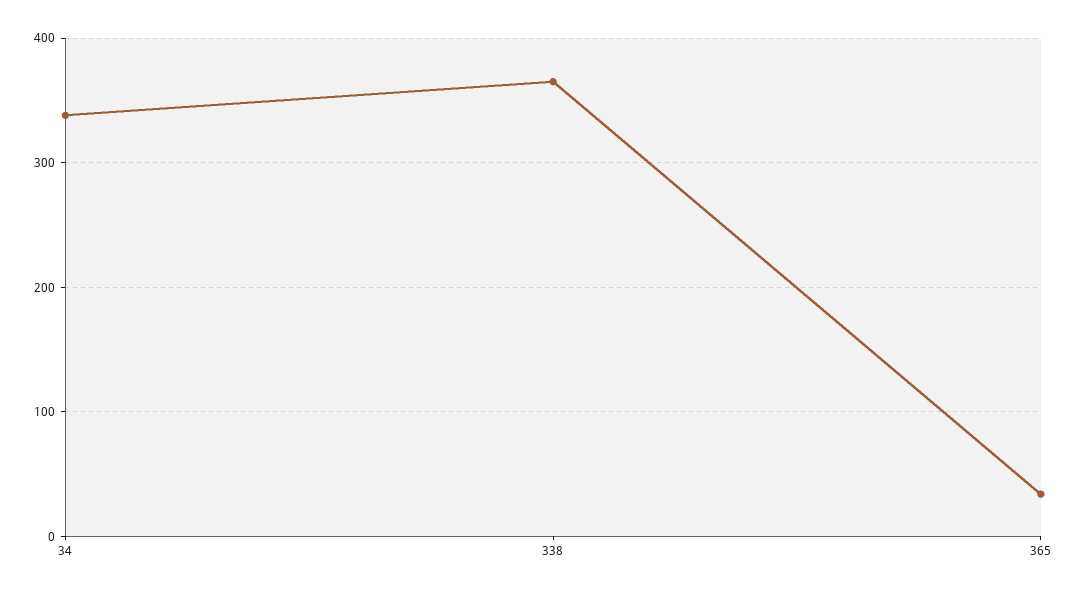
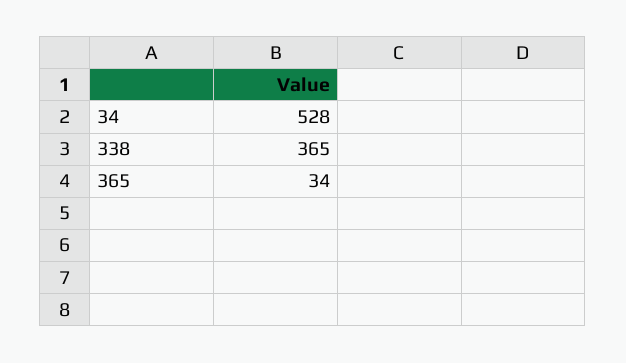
34: 340 -> 528

